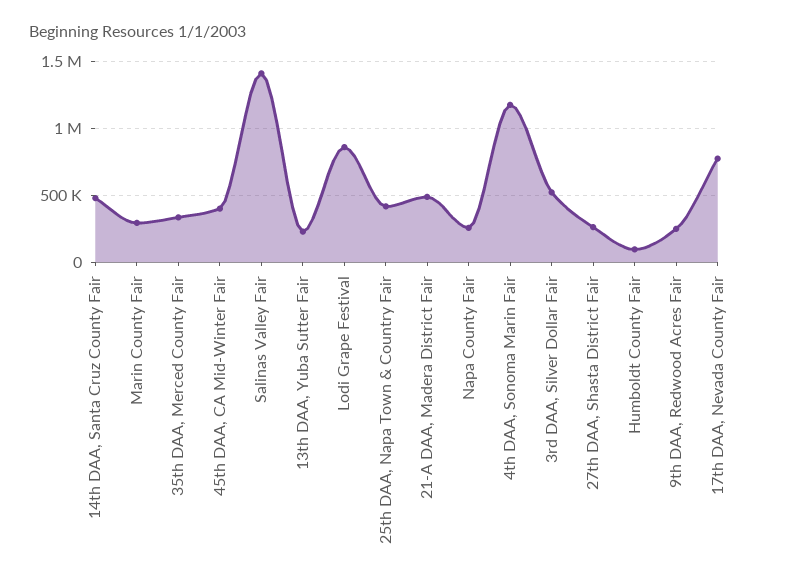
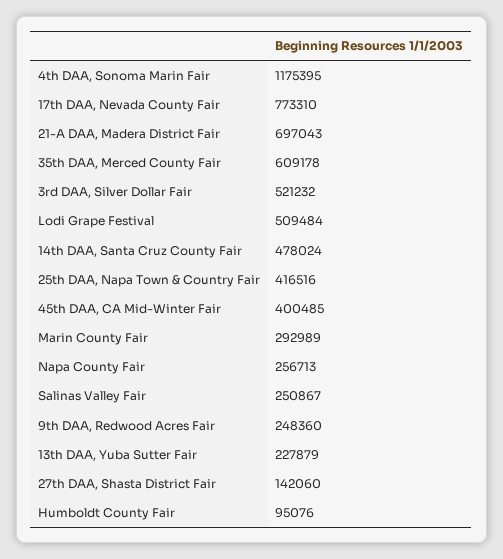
35th DAA, Merced County Fair: 350000 -> 609178
Salinas Valley Fair: 1400000 -> 250867
Lodi Grape Festival: 850000 -> 509484
21-A DAA, Madera District Fair: 500000 -> 697043
27th DAA, Shasta District Fair: 250000 -> 142060

